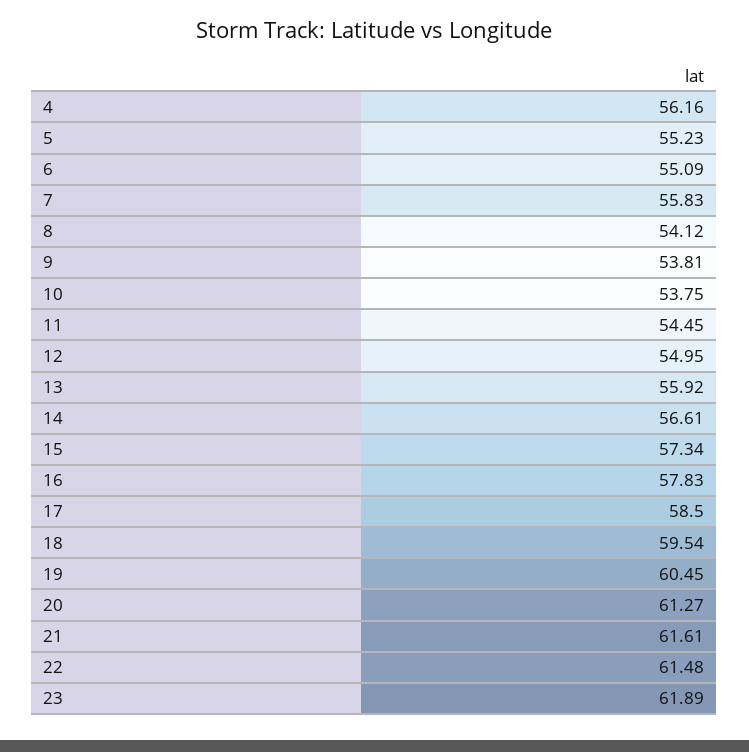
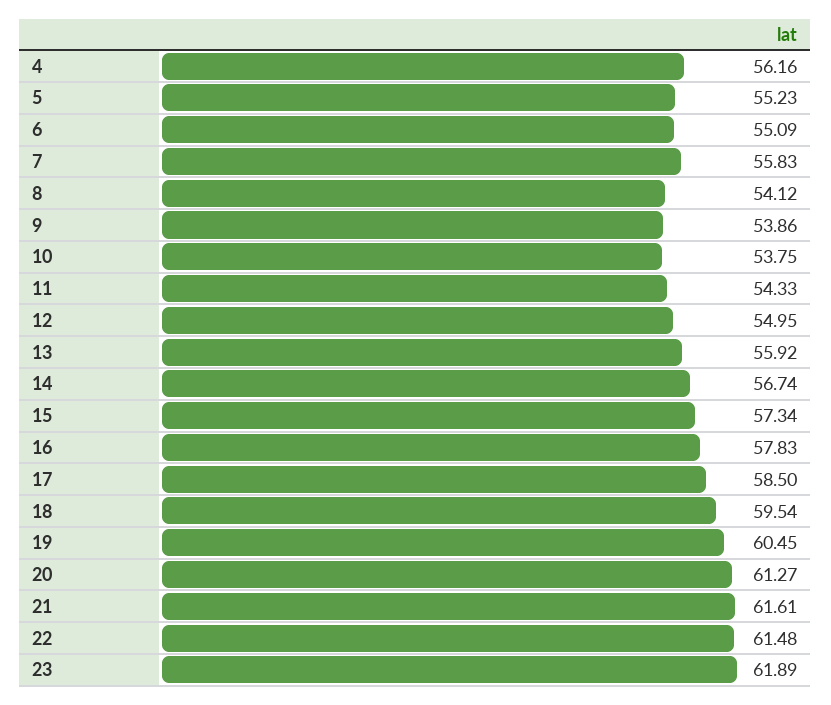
9: 53.81 -> 53.86
11: 54.45 -> 54.33
14: 56.61 -> 56.74

